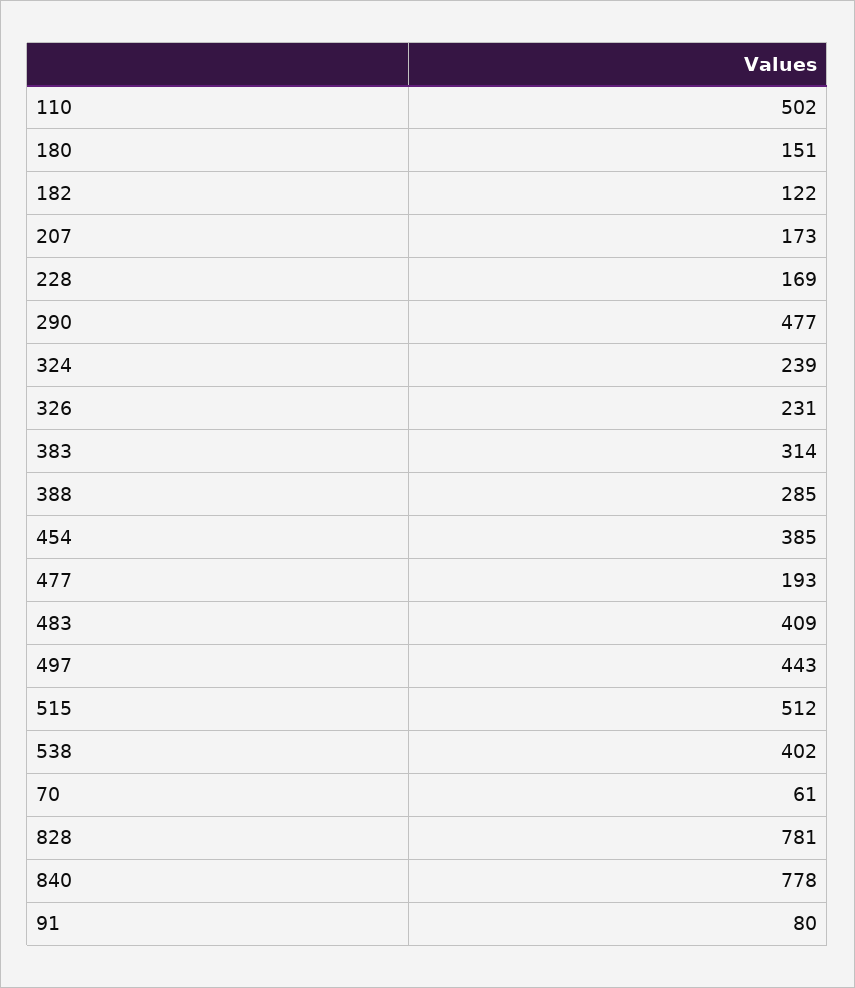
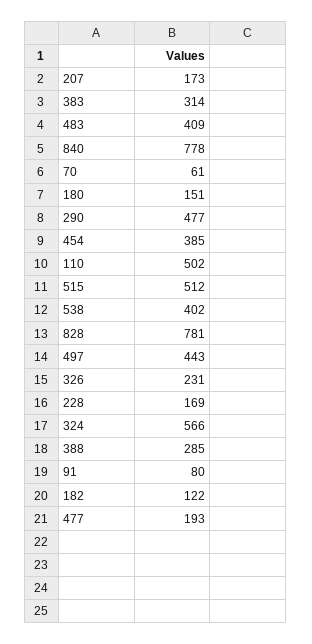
324: 239 -> 566

